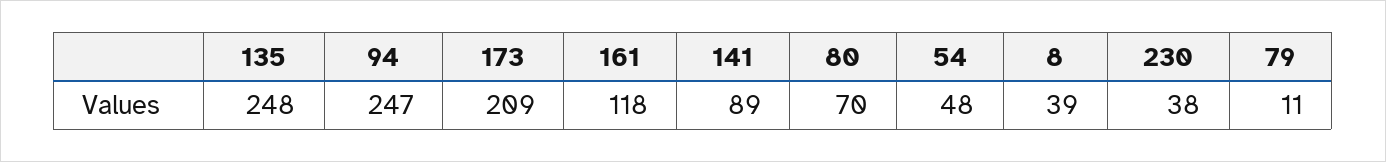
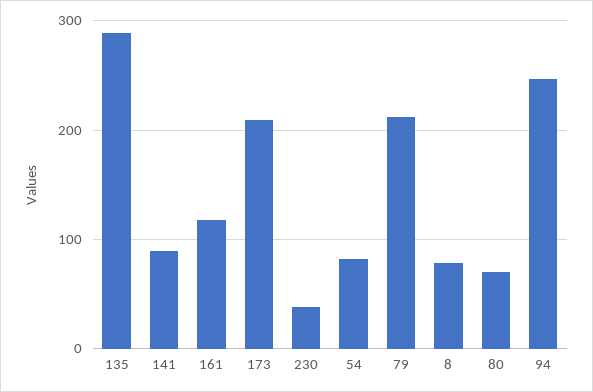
135: 248 -> 290
54: 48 -> 80
8: 39 -> 80
79: 11 -> 210

